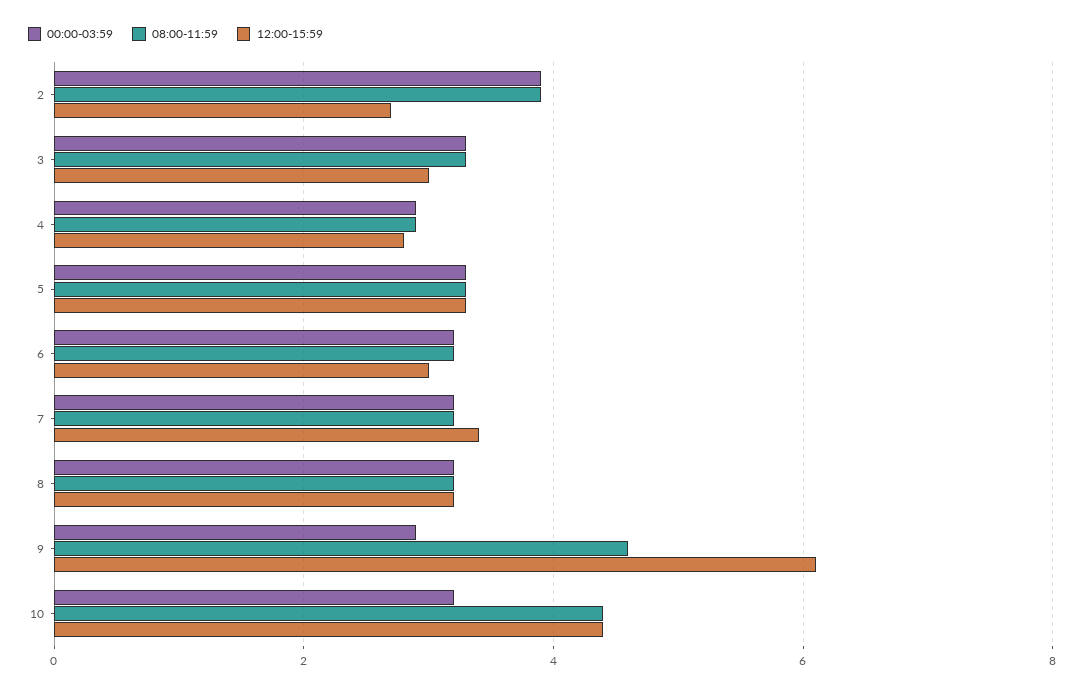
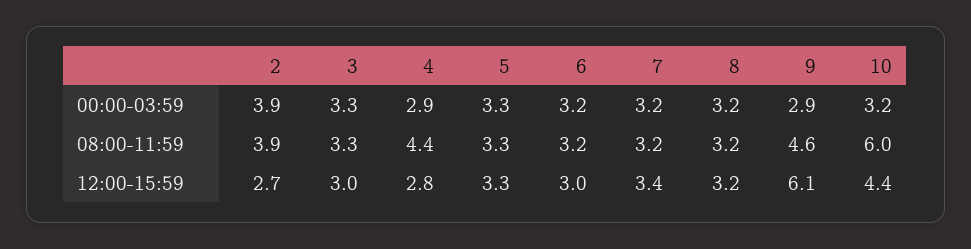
08:00-11:59, 4: 3 -> 4.4
08:00-11:59, 10: 4.5 -> 6

